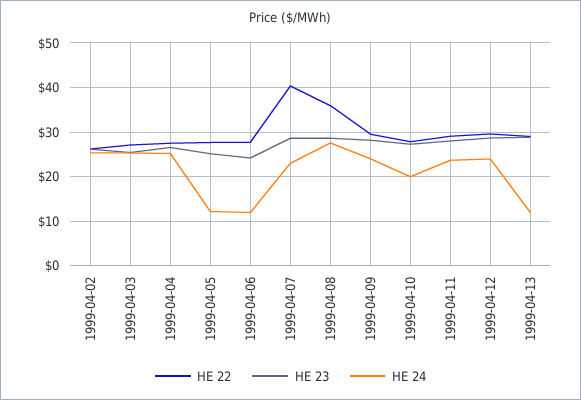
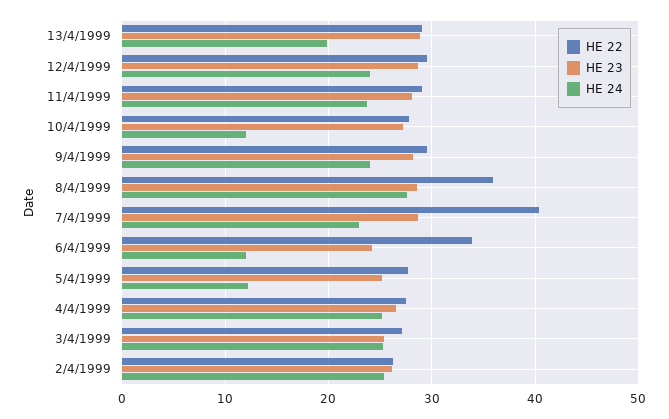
HE 22, 1999-04-06: 28 -> 34
HE 24, 1999-04-10: 20 -> 12
HE 24, 1999-04-13: 12 -> 20

